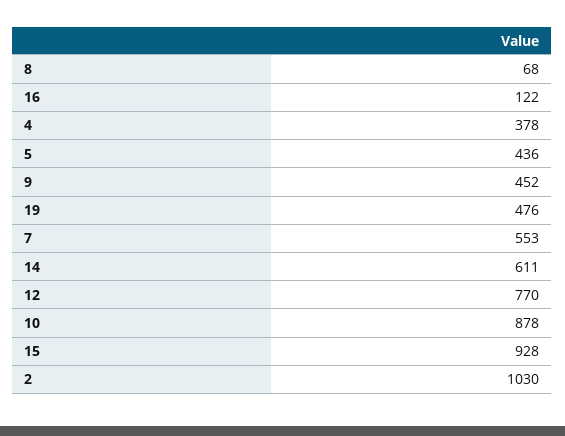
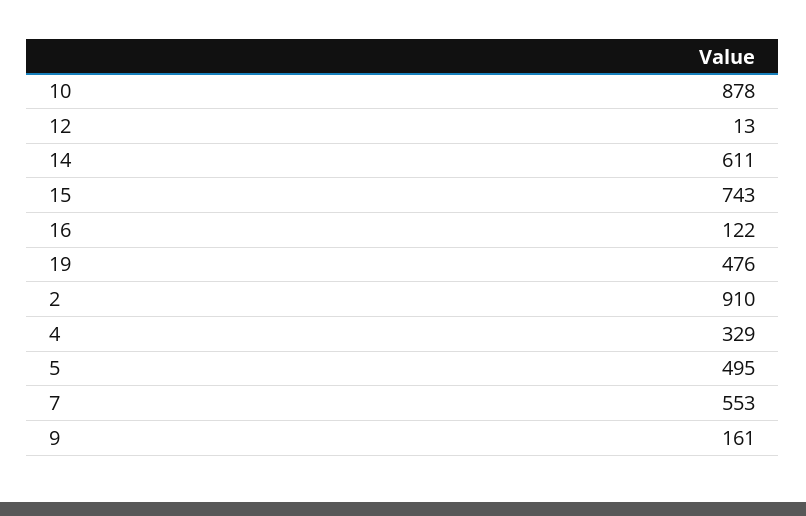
8: 68 -> none
4: 378 -> 329
5: 436 -> 495
9: 452 -> 161
12: 770 -> 13
15: 928 -> 743
2: 1030 -> 910

